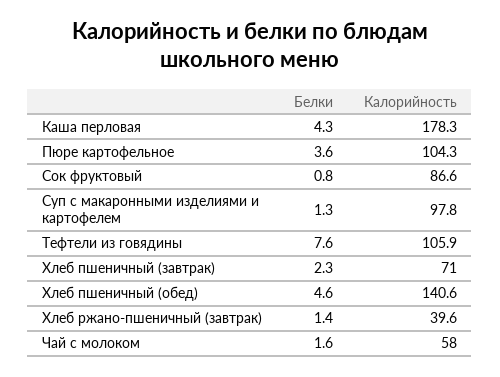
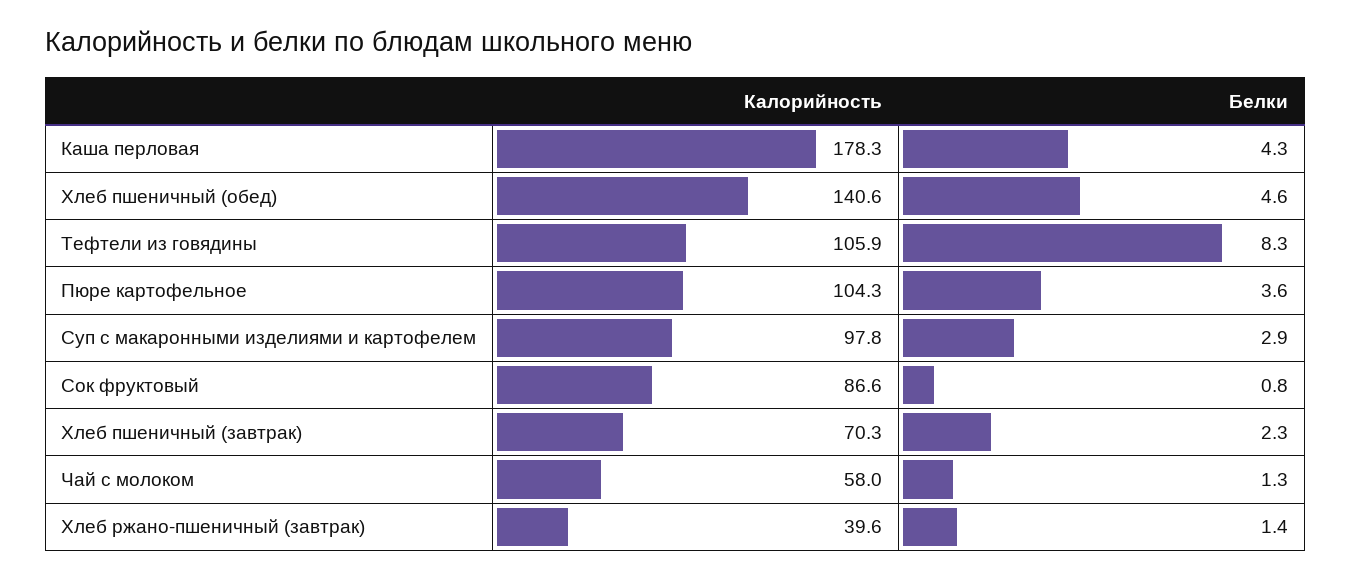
Белки, Суп с макаронными изделиями и картофелем: 1.3 -> 2.9
Белки, Тефтели из говядины: 7.6 -> 8.3
Калорийность, Хлеб пшеничный (завтрак): 71 -> 70.3
Белки, Чай с молоком: 1.6 -> 1.3

